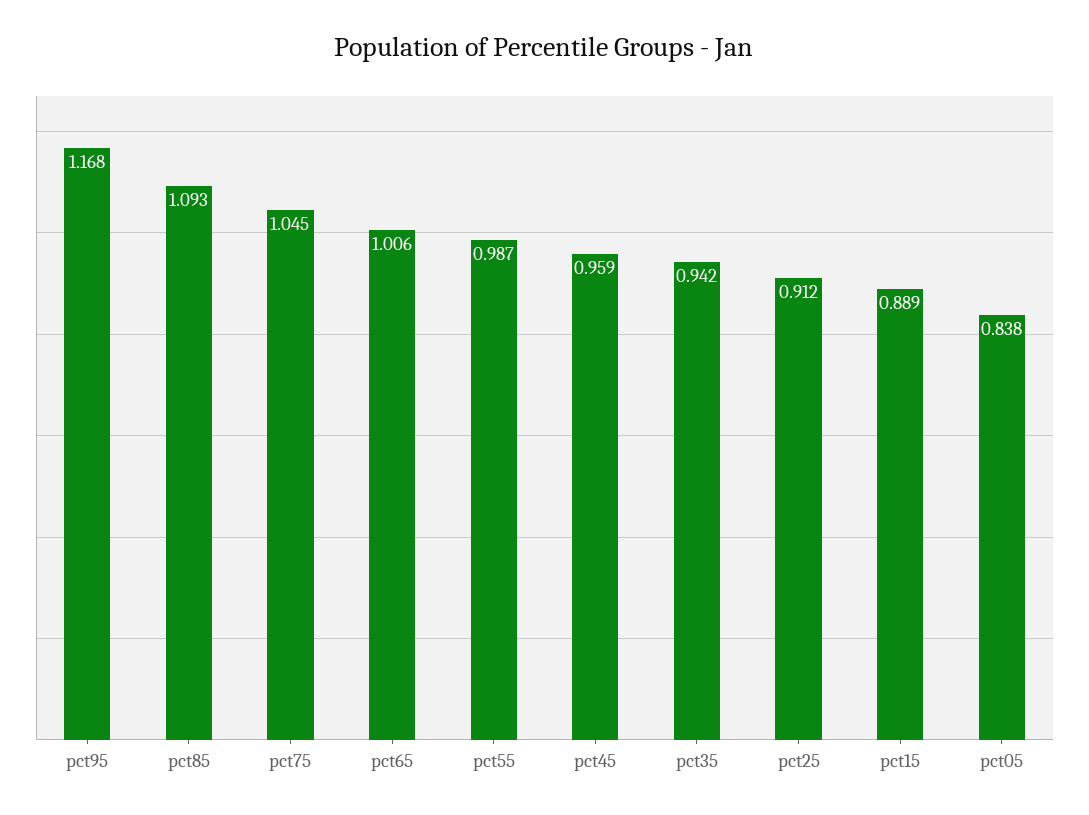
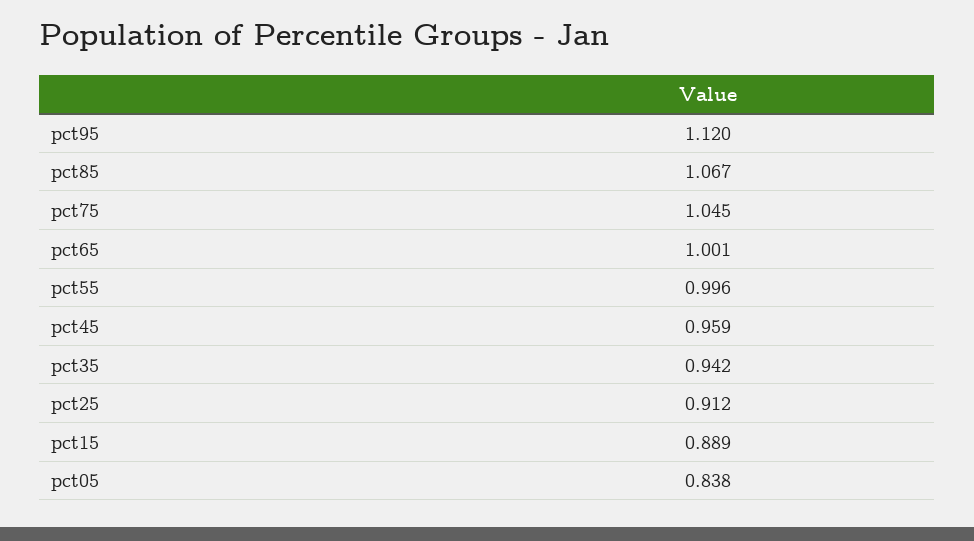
pct95: 1.168 -> 1.12
pct85: 1.093 -> 1.067
pct65: 1.006 -> 1.001
pct55: 0.987 -> 0.996

